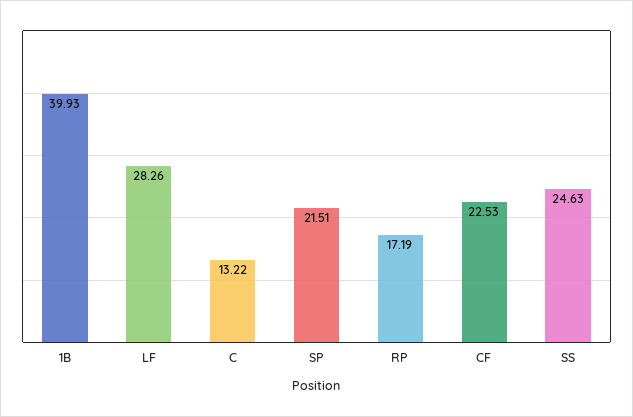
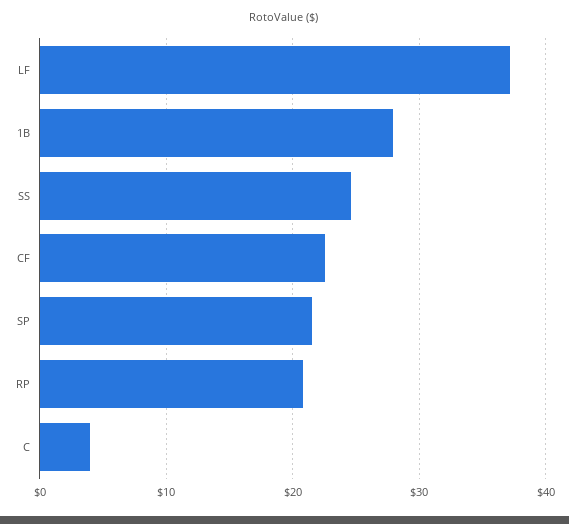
1B: 39.93 -> 28
LF: 28.26 -> 37
C: 13.22 -> 4
RP: 17.19 -> 21

